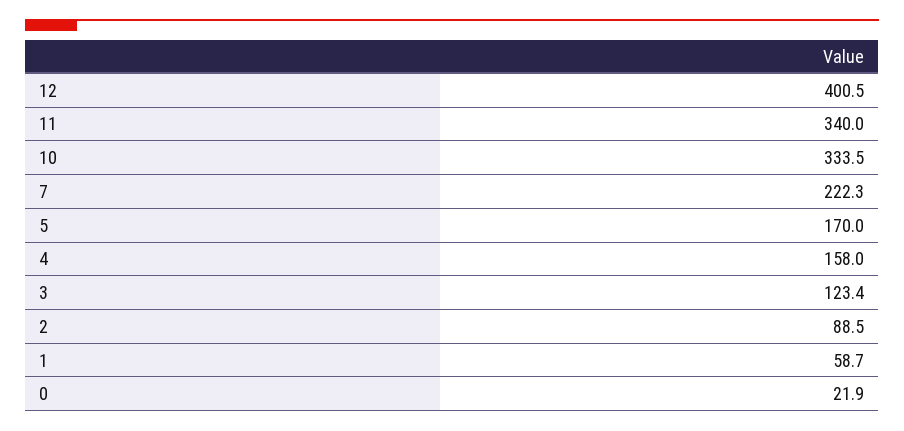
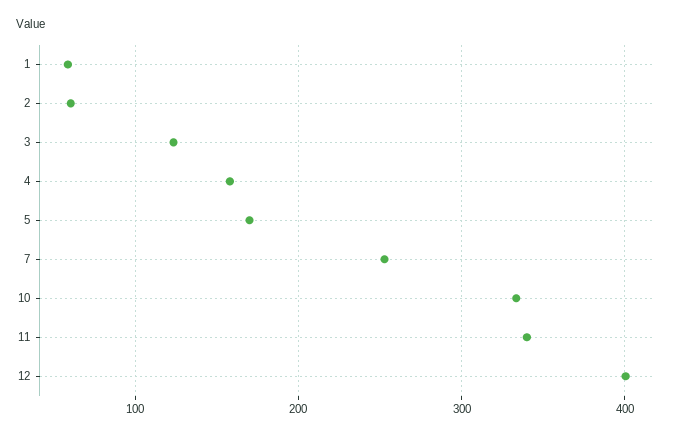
7: 222.3 -> 250
2: 88.5 -> 60
0: 21.9 -> none

